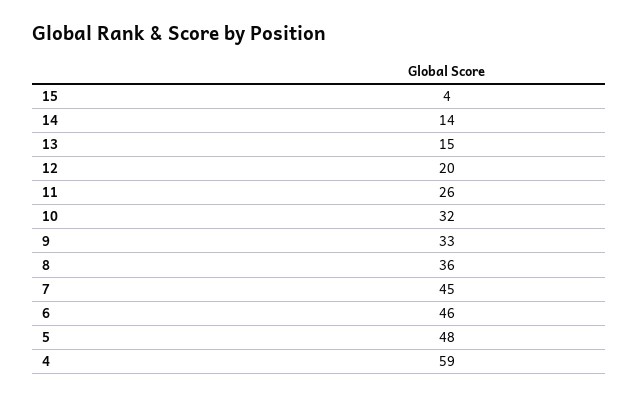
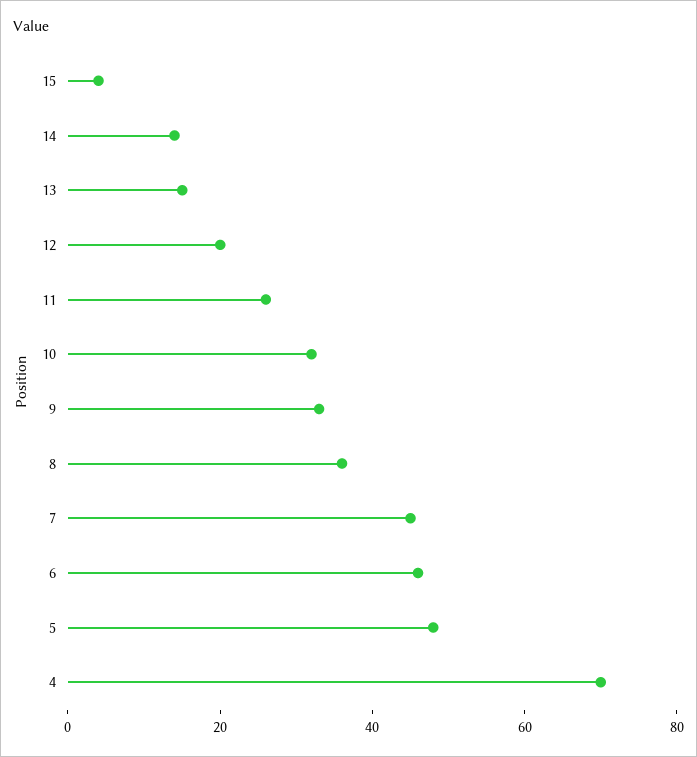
4: 59 -> 70

